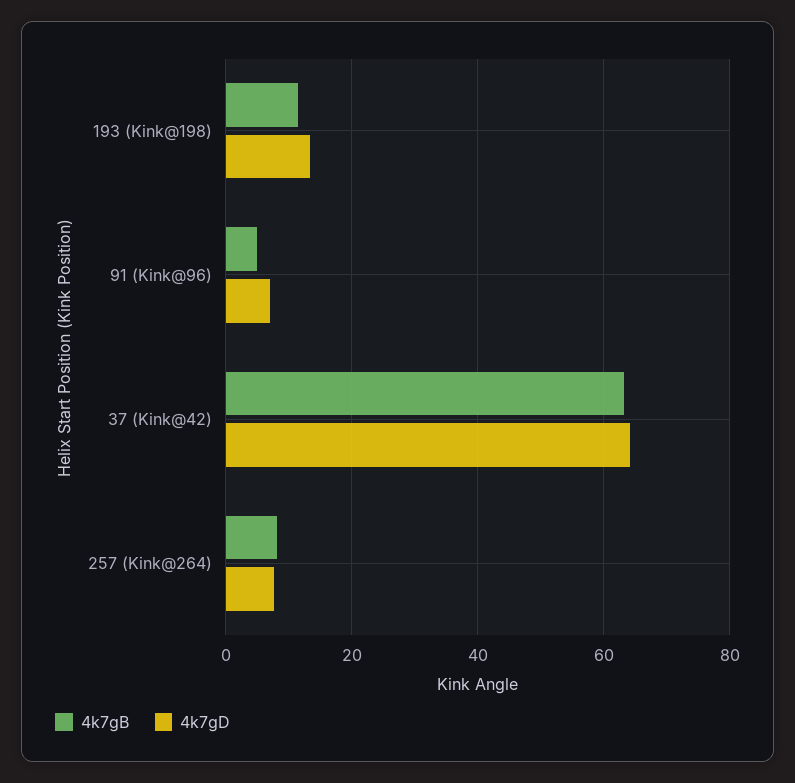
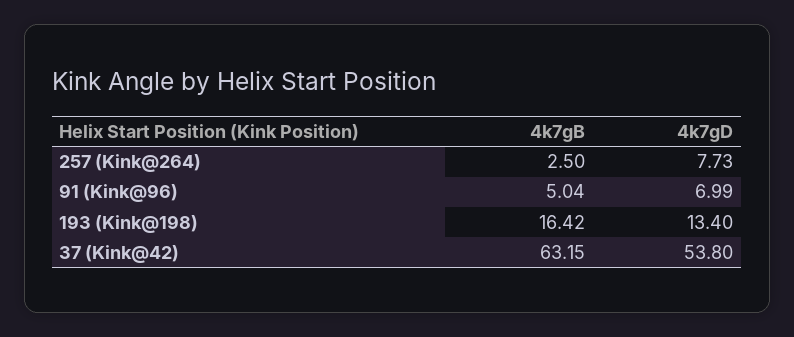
4k7gB, 193 (Kink@198): 12 -> 16.42
4k7gD, 37 (Kink@42): 64 -> 53.8
4k7gB, 257 (Kink@264): 8 -> 2.5

